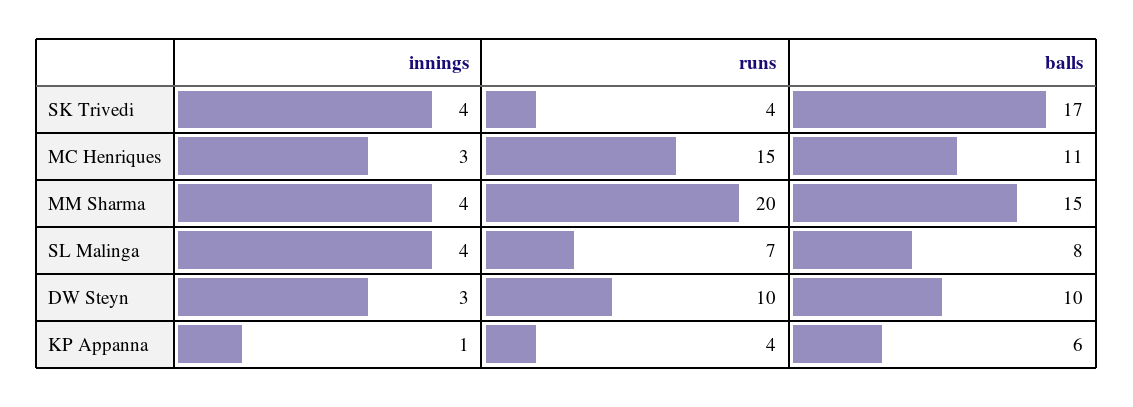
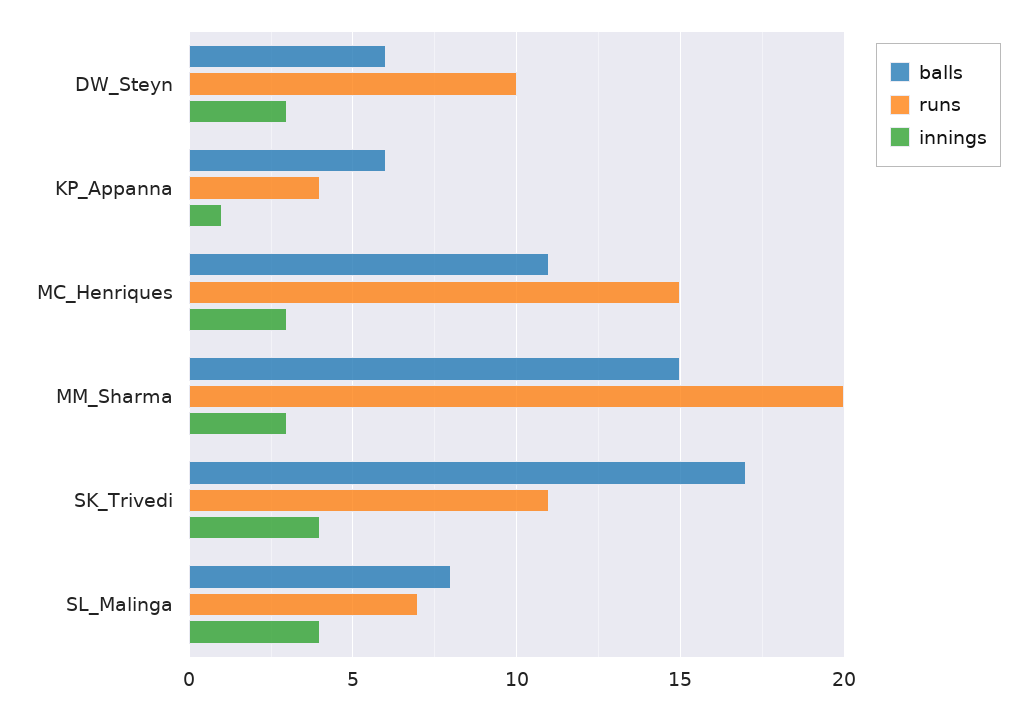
runs, SK Trivedi: 4 -> 11
innings, MM Sharma: 4 -> 3
balls, DW Steyn: 10 -> 6

